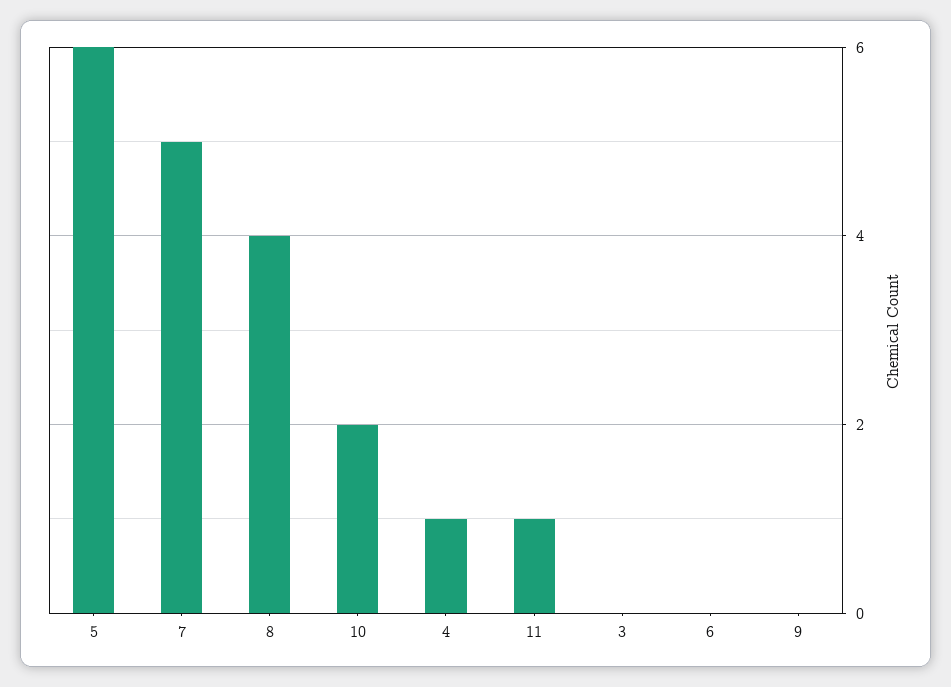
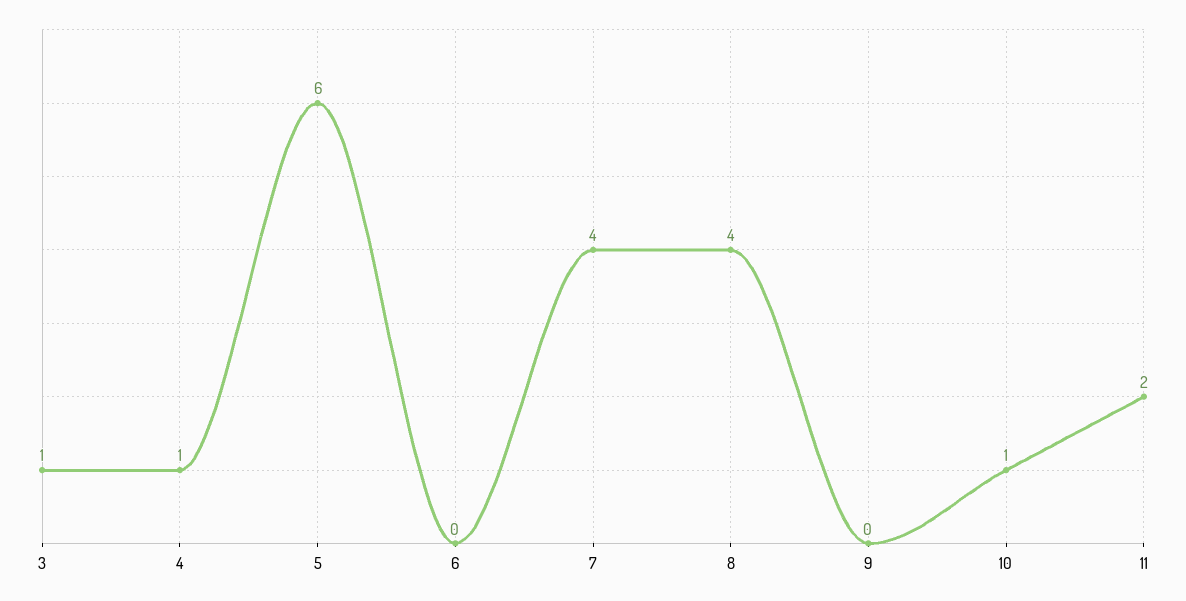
7: 5 -> 4
10: 2 -> 1
11: 1 -> 2
3: 0 -> 1

